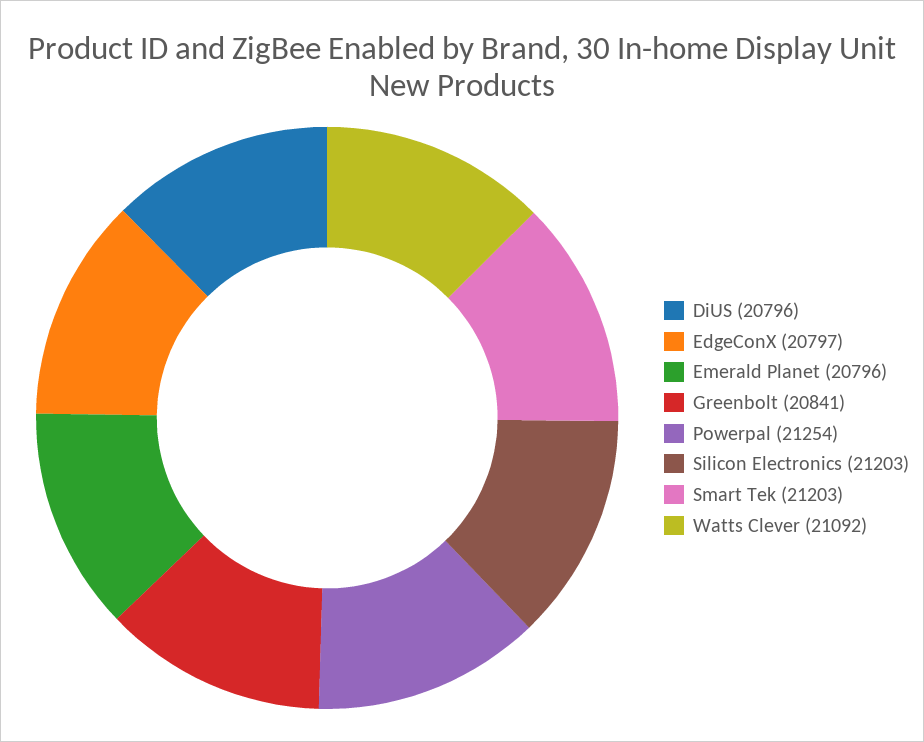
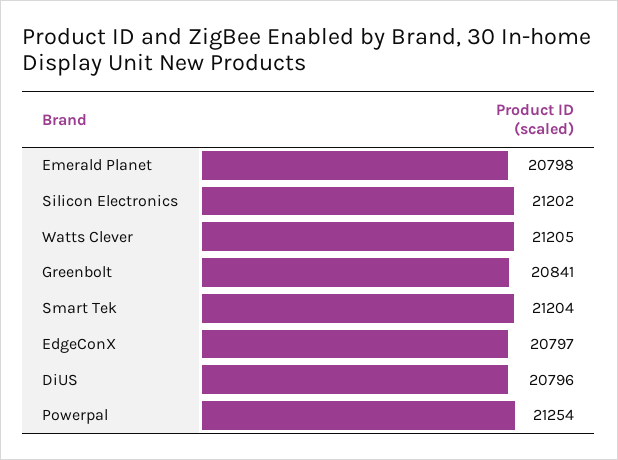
Emerald Planet: 20796 -> 20798
Silicon Electronics: 21203 -> 21202
Smart Tek: 21203 -> 21204
Watts Clever: 21092 -> 21205

